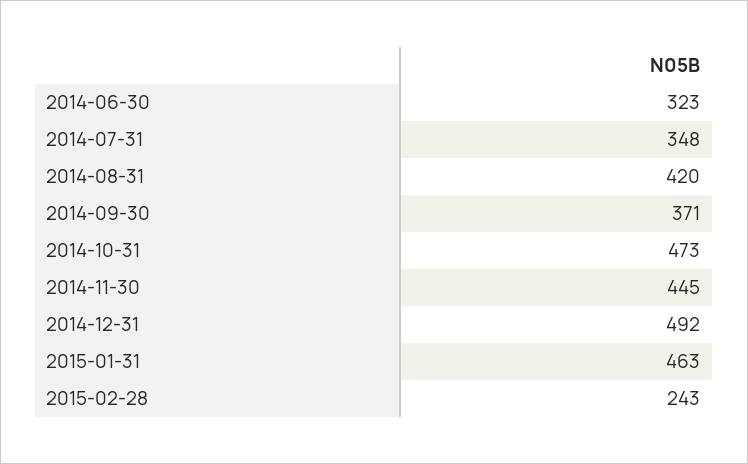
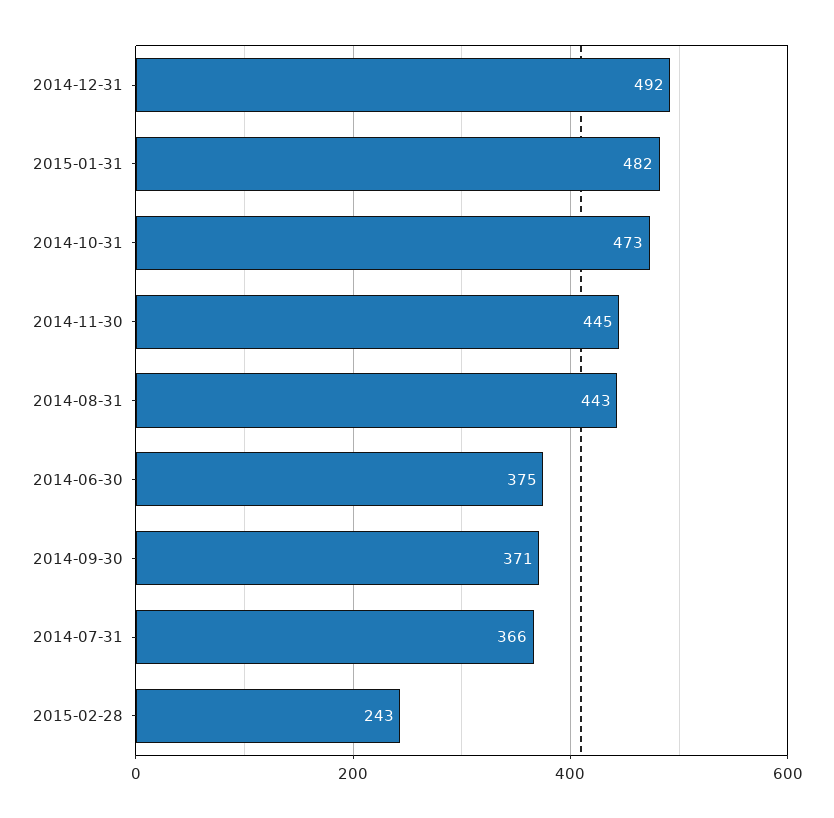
2014-06-30: 323 -> 375
2014-07-31: 348 -> 366
2014-08-31: 420 -> 443
2015-01-31: 463 -> 482

